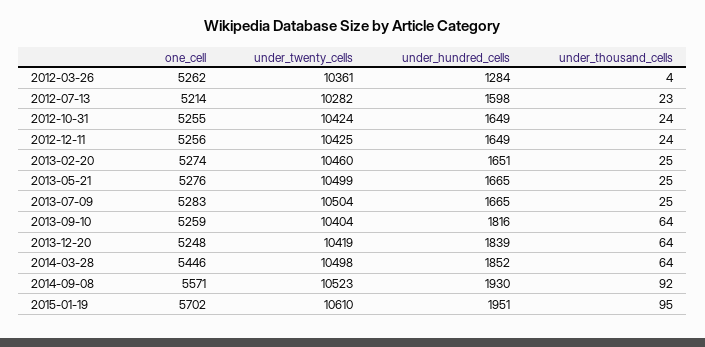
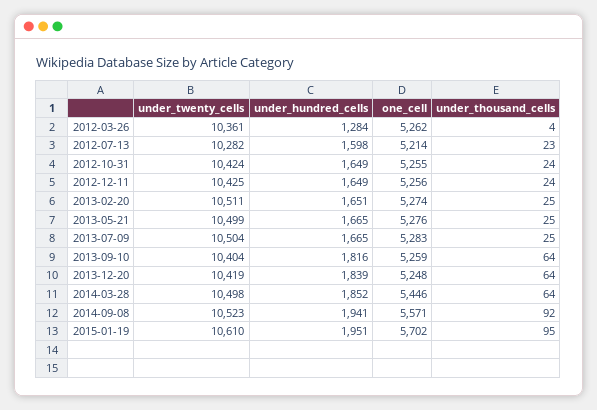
under_twenty_cells, 2013-02-20: 10460 -> 10511
under_hundred_cells, 2014-09-08: 1930 -> 1941

